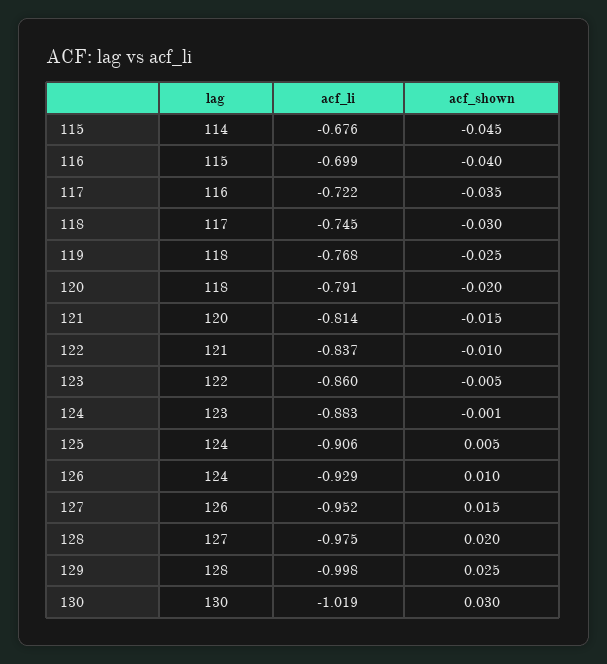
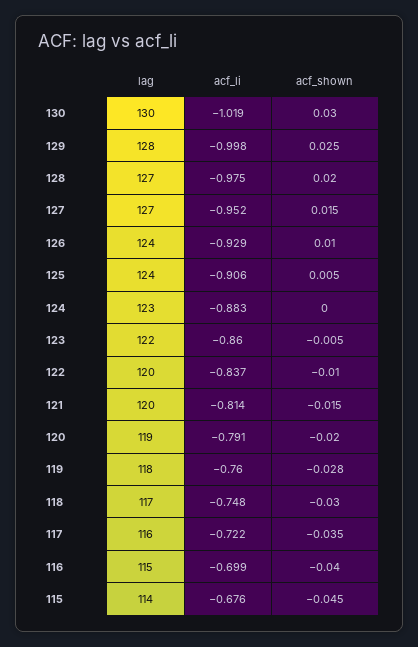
acf_li, 118: -0.745 -> -0.748
acf_li, 119: -0.768 -> -0.76
acf_shown, 119: -0.025 -> -0.028
lag, 120: 118 -> 119
lag, 122: 121 -> 120
acf_shown, 124: -0.001 -> 0
lag, 127: 126 -> 127

